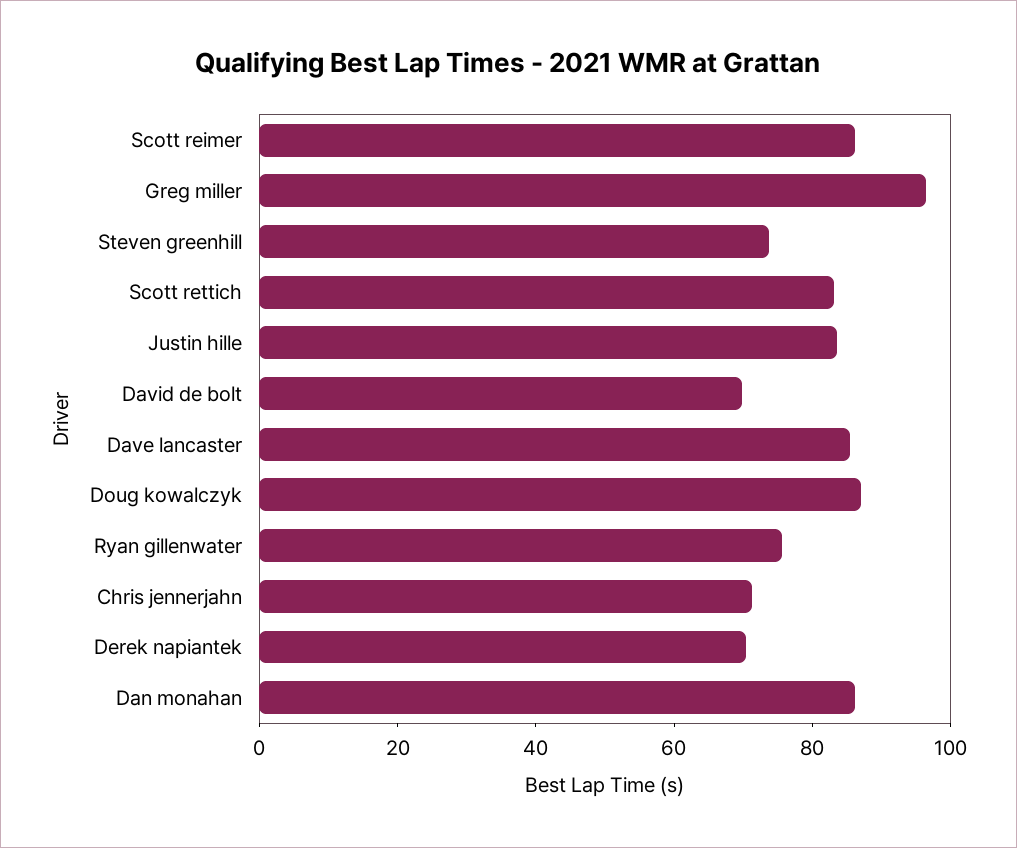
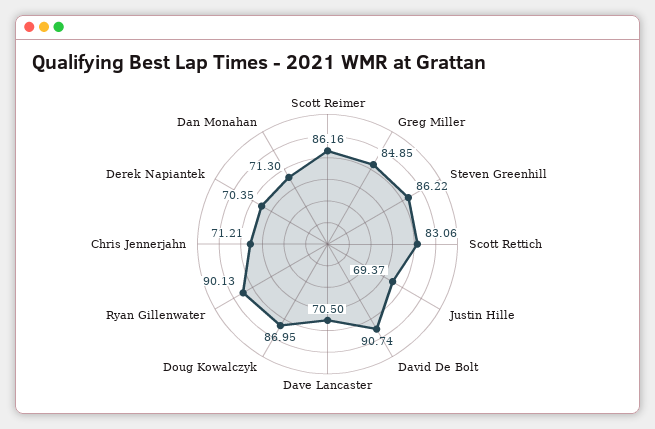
Greg miller: 95 -> 84.85
Steven greenhill: 75 -> 86.22
Justin hille: 85 -> 69.37
David de bolt: 70 -> 90.74
Dave lancaster: 85 -> 70.5
Ryan gillenwater: 75 -> 90.13
Dan monahan: 85 -> 71.3

